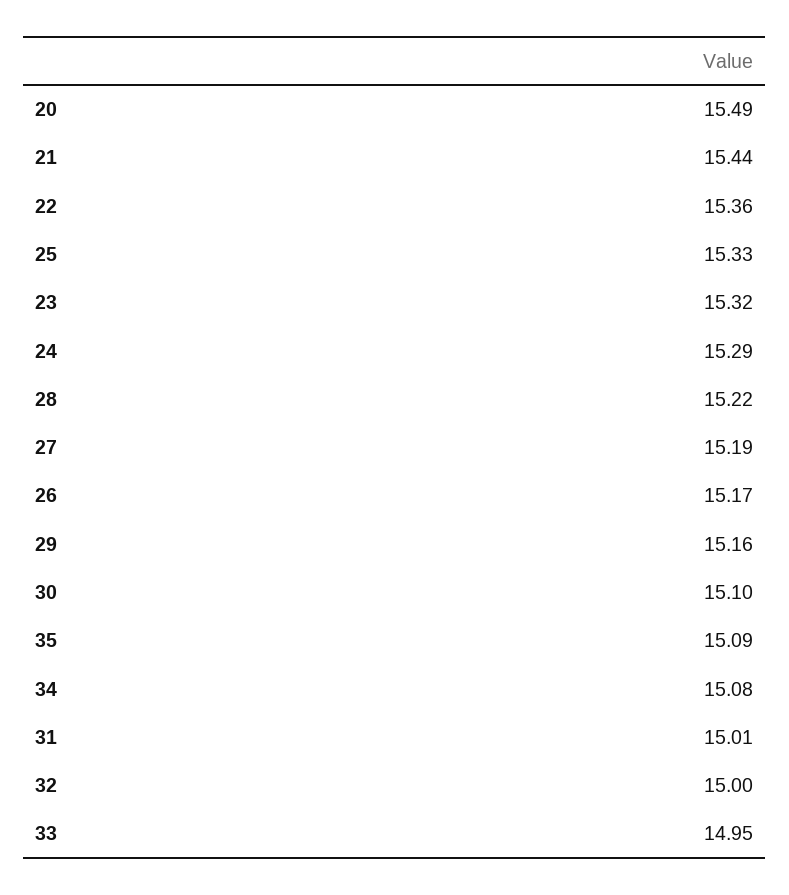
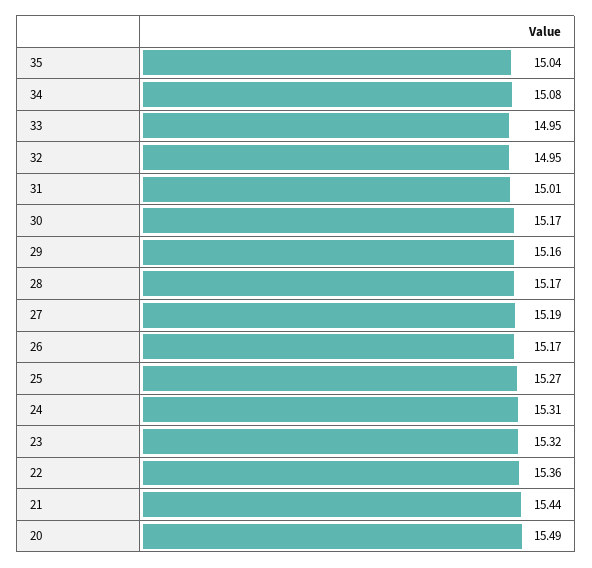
25: 15.33 -> 15.27
24: 15.29 -> 15.31
28: 15.22 -> 15.17
30: 15.1 -> 15.17
35: 15.09 -> 15.04
32: 15 -> 14.95

